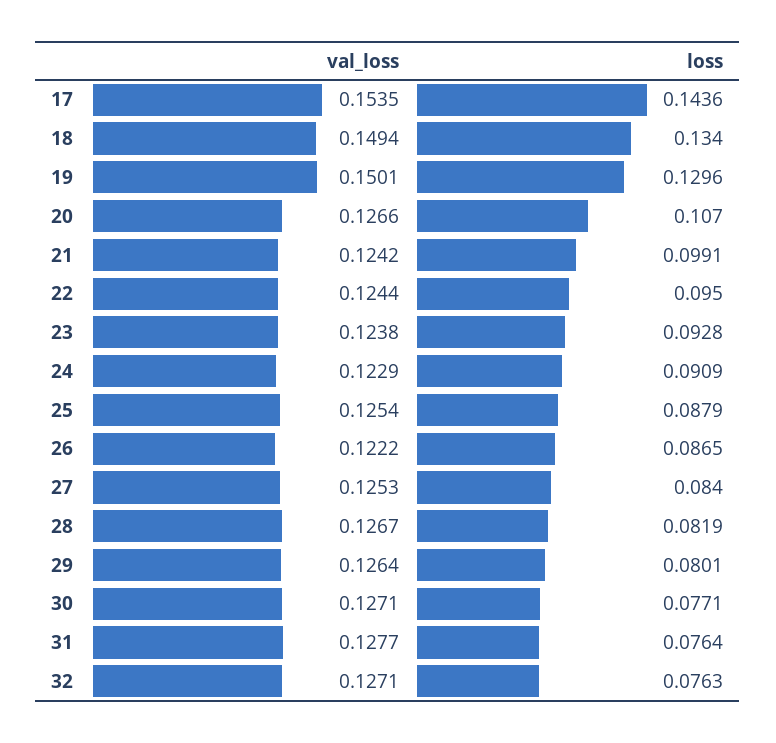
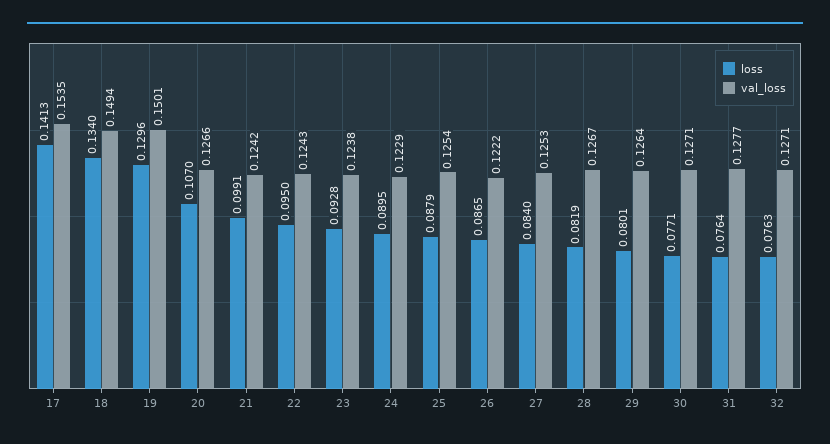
loss, 17: 0.1436 -> 0.1413
val_loss, 22: 0.1244 -> 0.1243
loss, 24: 0.0909 -> 0.0895

